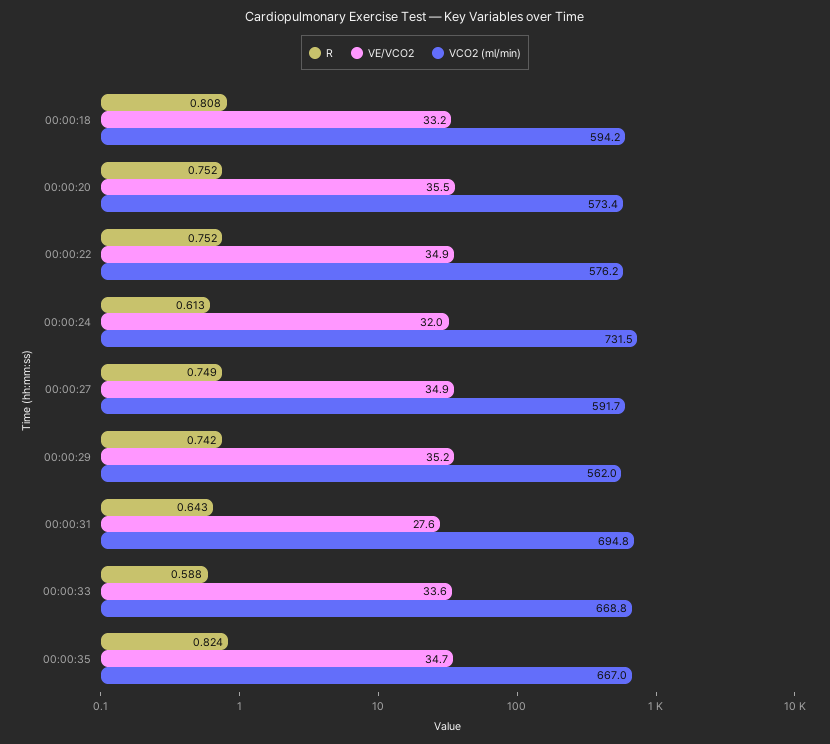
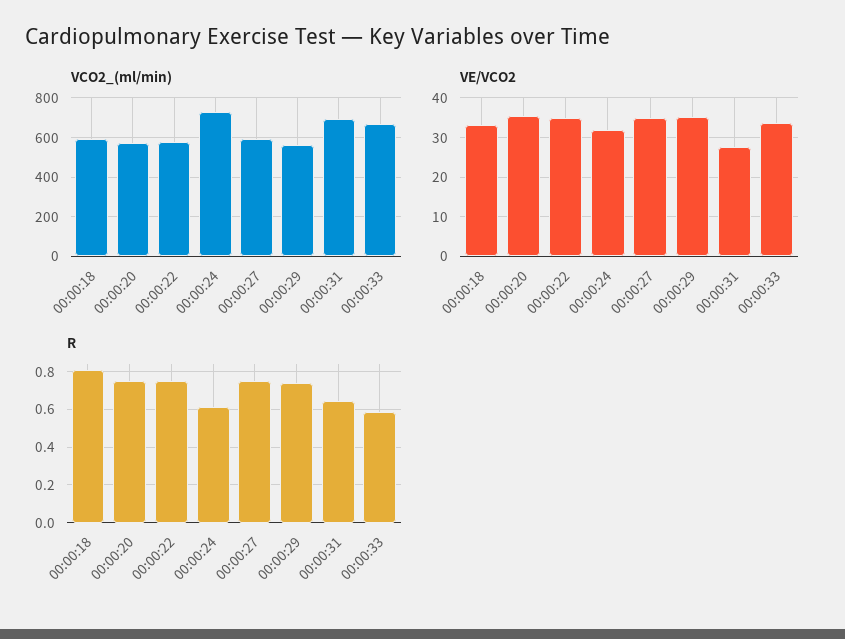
R, 00:00:35: 0.824 -> none
VE/VCO2, 00:00:35: 34.7 -> none
VCO2 (ml/min), 00:00:35: 667 -> none

